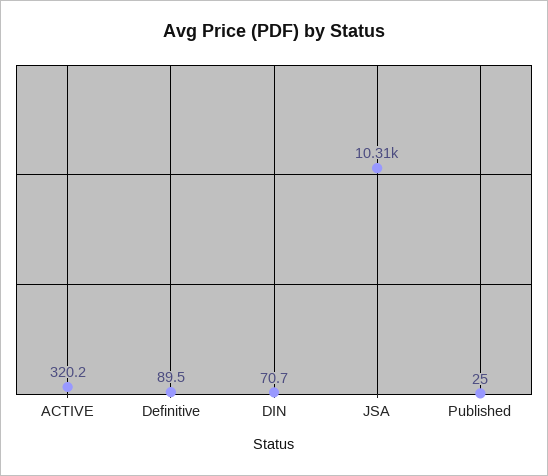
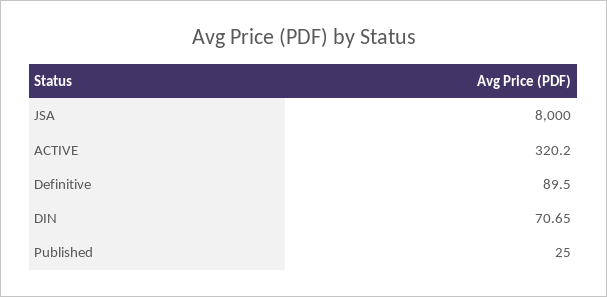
JSA: 10310 -> 8000

